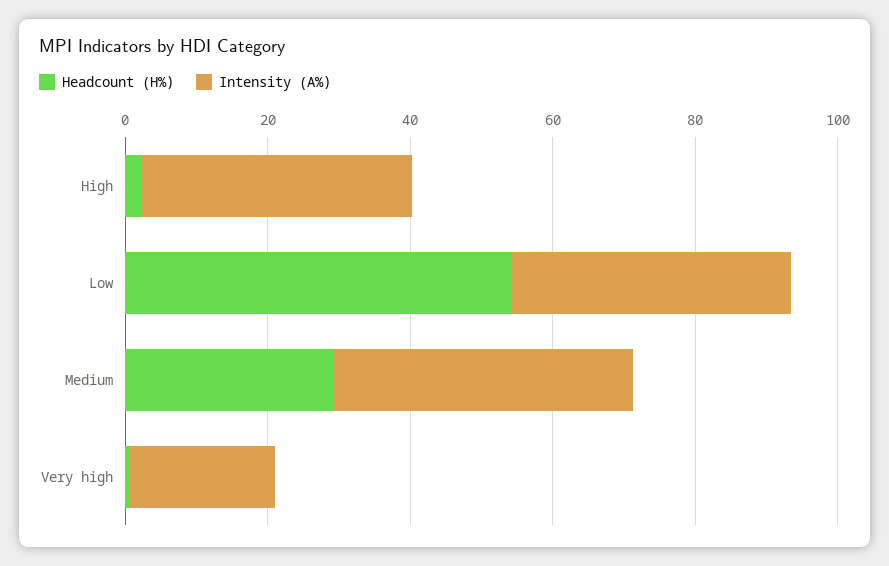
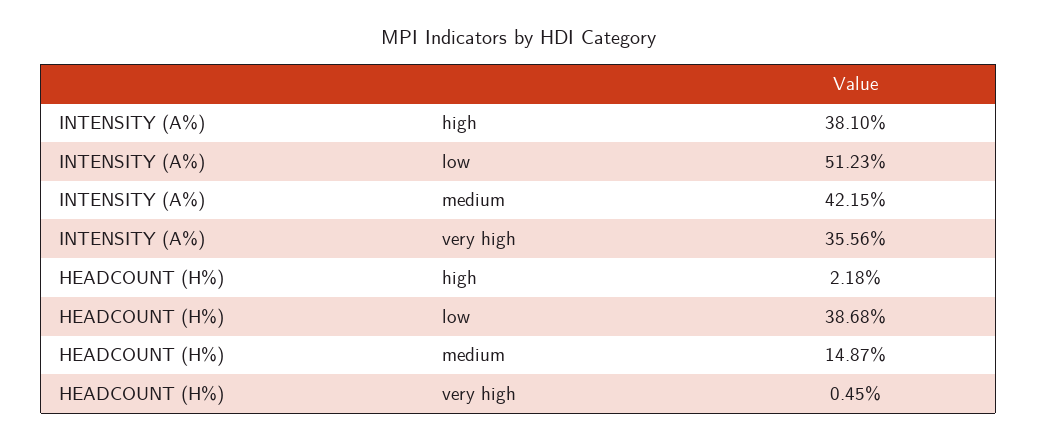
Headcount (H%), Low: 55 -> 38.68
Intensity (A%), Low: 40 -> 51.23
Headcount (H%), Medium: 30 -> 14.87
Intensity (A%), Very high: 20 -> 35.56

